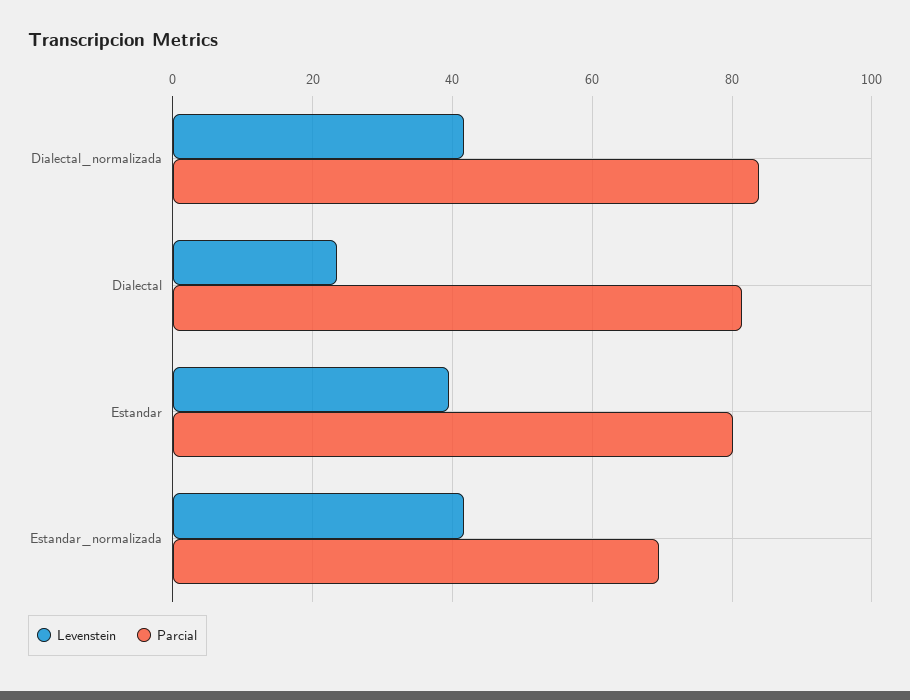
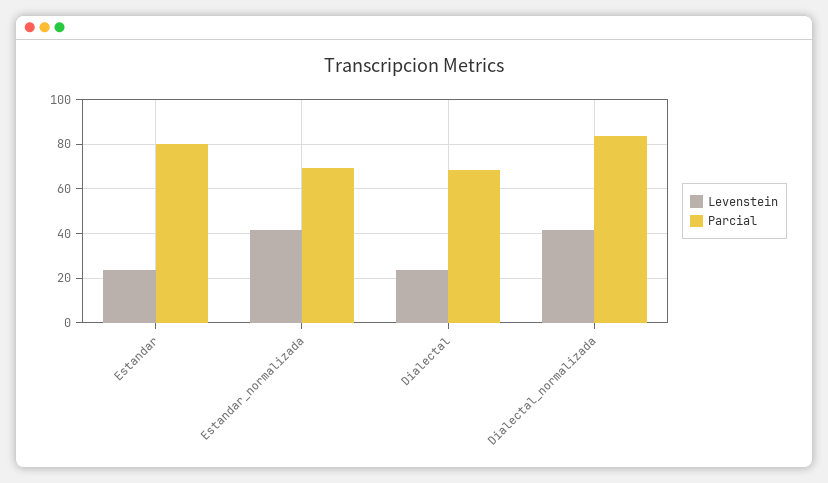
Parcial, Dialectal: 82 -> 70
Levenstein, Estandar: 40 -> 25

